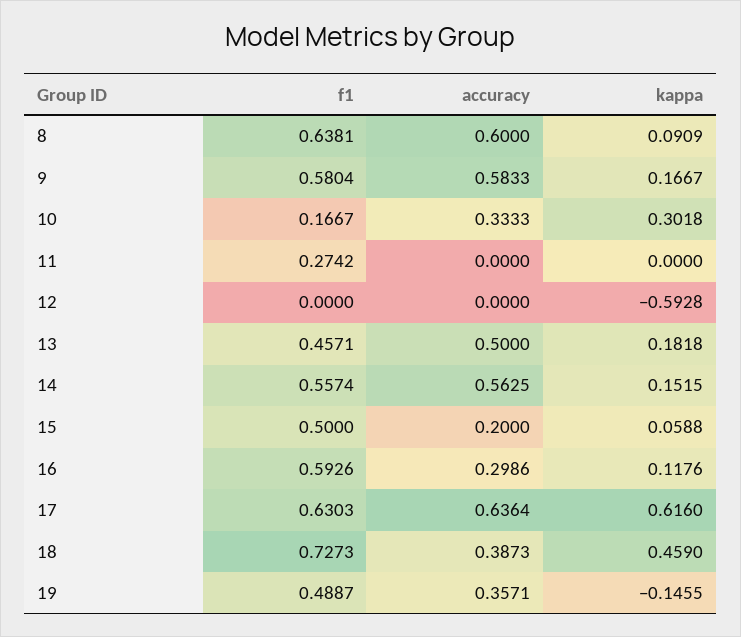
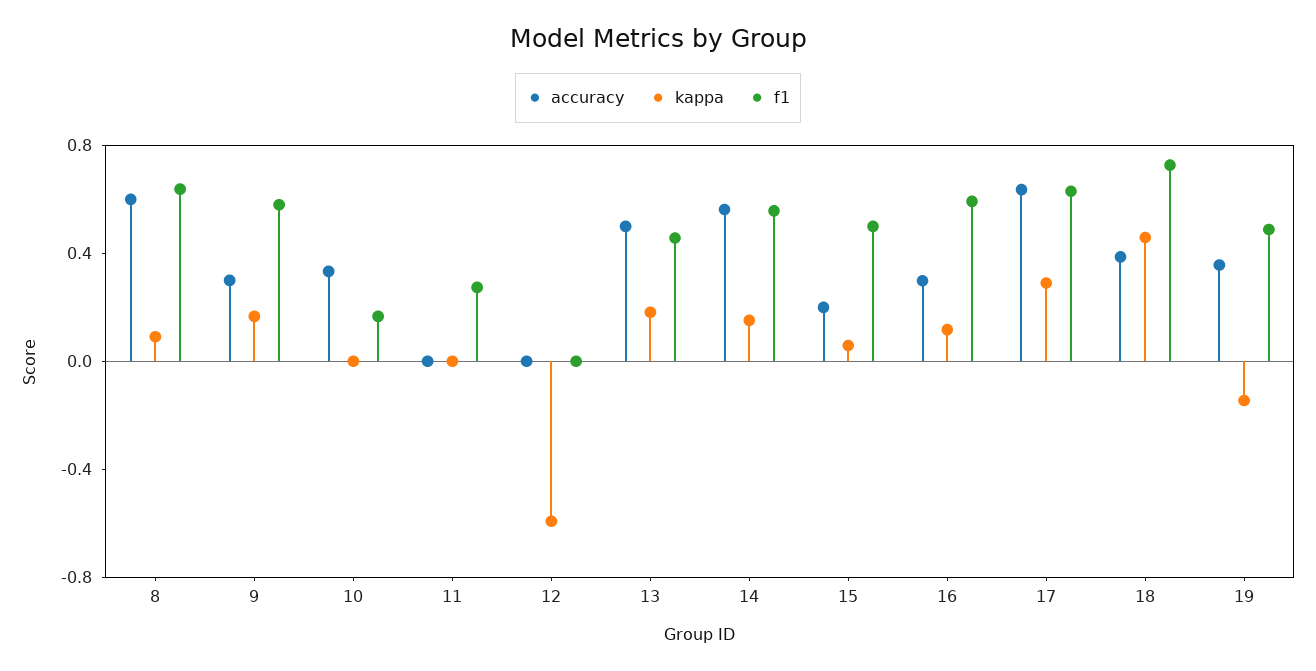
accuracy, 9: 0.5833 -> 0.3
kappa, 10: 0.3018 -> 0
kappa, 17: 0.616 -> 0.3

